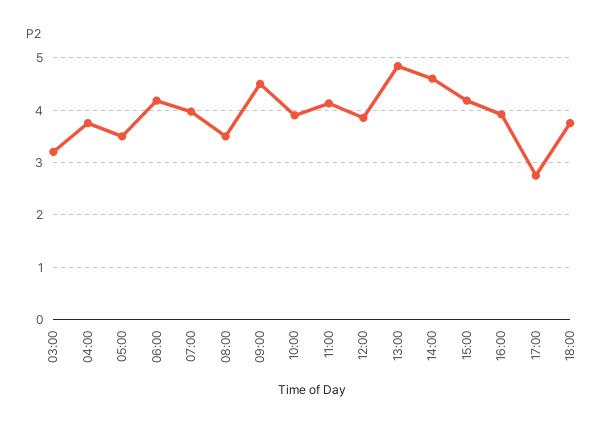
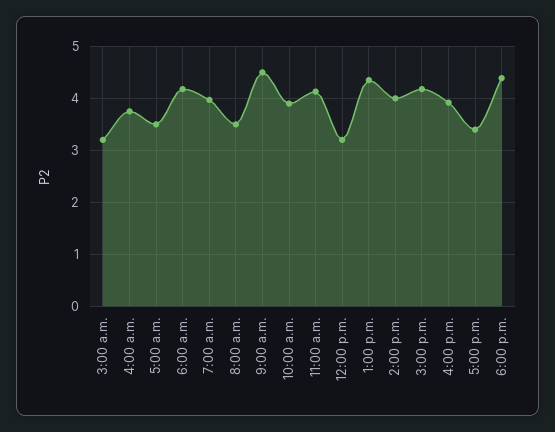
12:00: 3.8 -> 3.2
13:00: 4.8 -> 4.4
14:00: 4.6 -> 4
17:00: 2.8 -> 3.4
18:00: 3.8 -> 4.4

